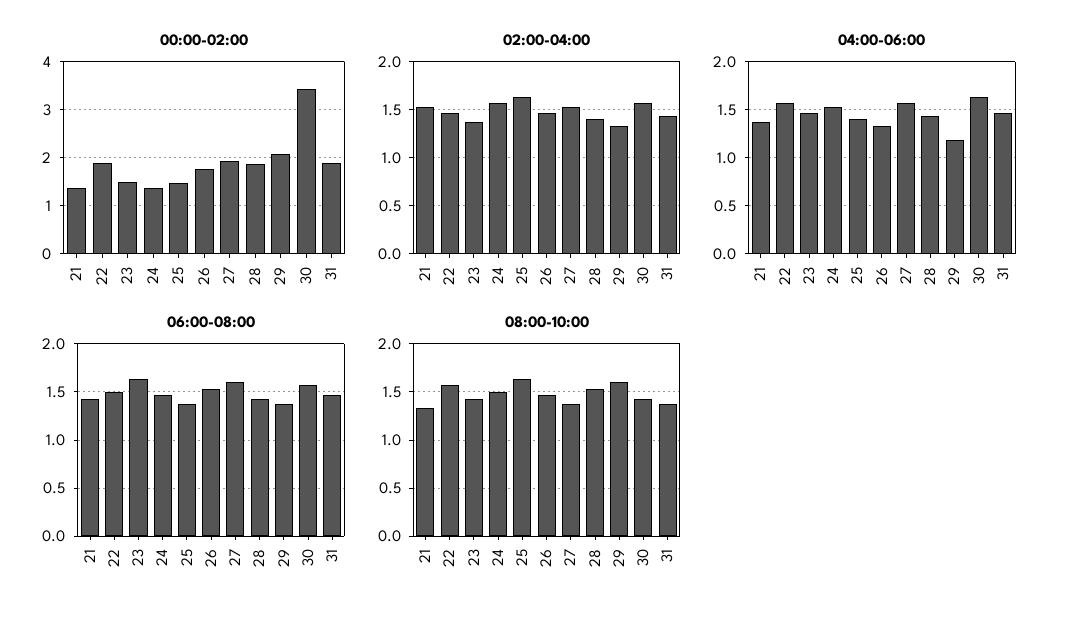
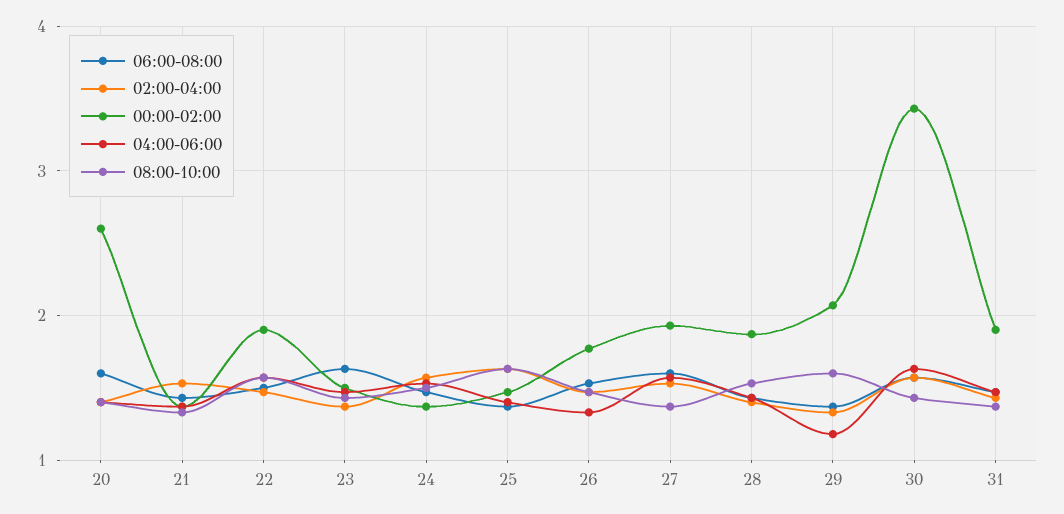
06:00-08:00, 20: none -> 1.6
02:00-04:00, 20: none -> 1.4
00:00-02:00, 20: none -> 2.6
04:00-06:00, 20: none -> 1.4
08:00-10:00, 20: none -> 1.4

